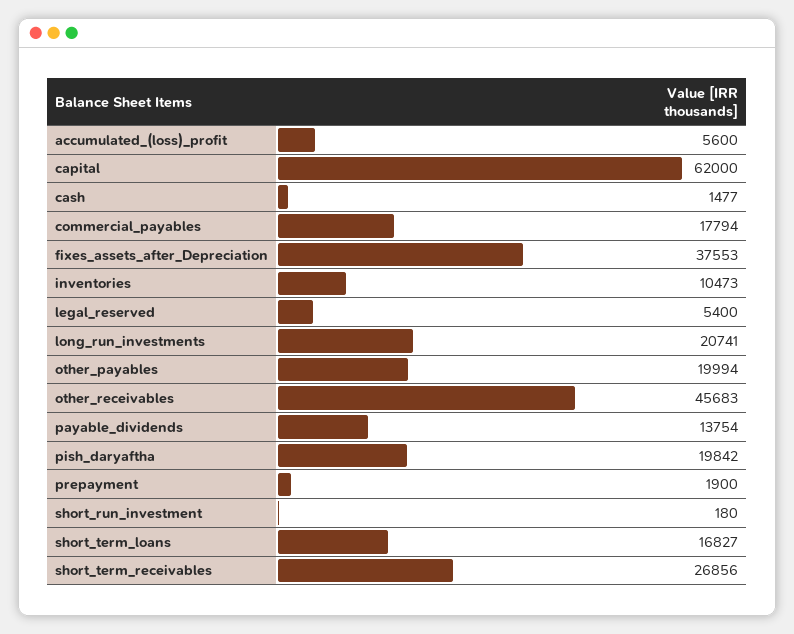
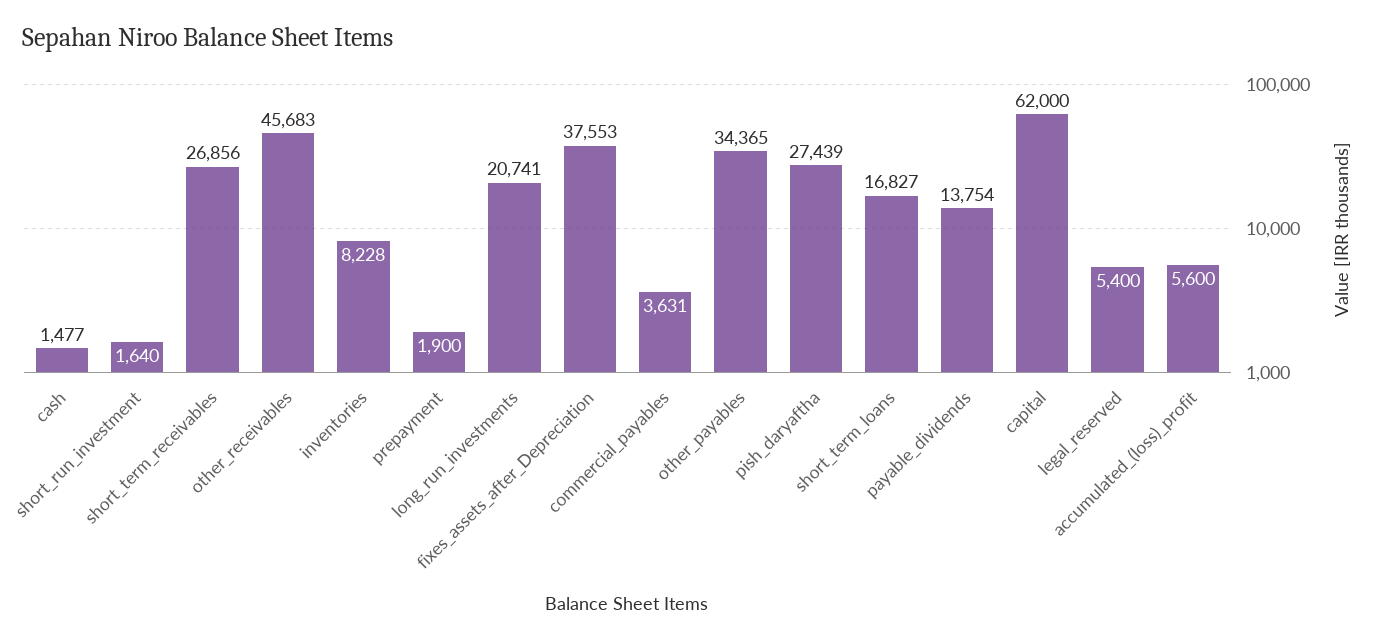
commercial_payables: 17794 -> 3631
inventories: 10473 -> 8228
other_payables: 19994 -> 34365
pish_daryaftha: 19842 -> 27439
short_run_investment: 180 -> 1640

